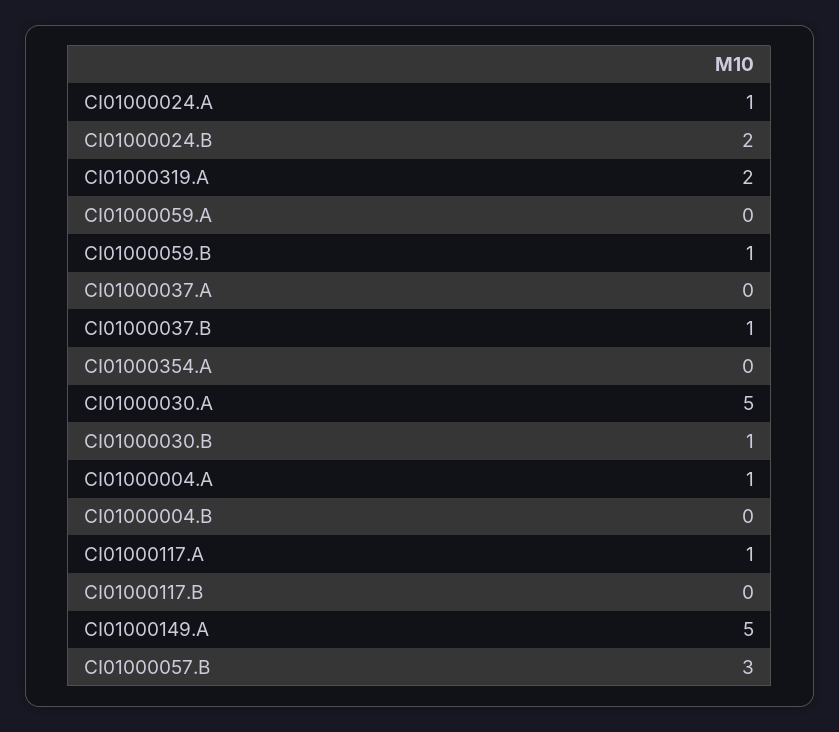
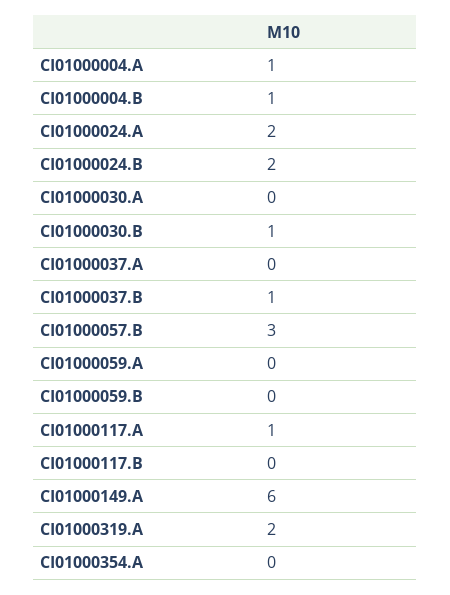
CI01000024.A: 1 -> 2
CI01000059.B: 1 -> 0
CI01000030.A: 5 -> 0
CI01000004.B: 0 -> 1
CI01000149.A: 5 -> 6

